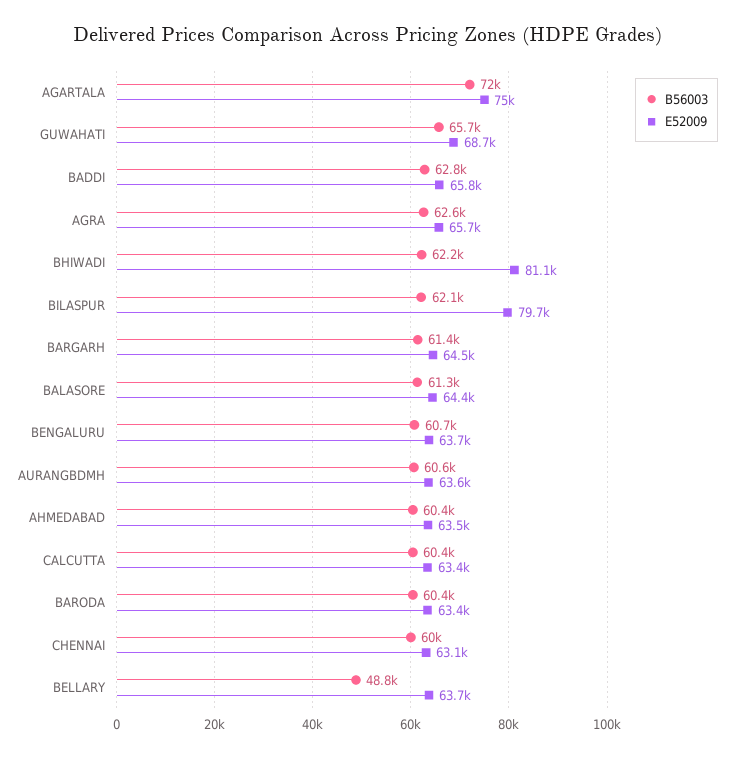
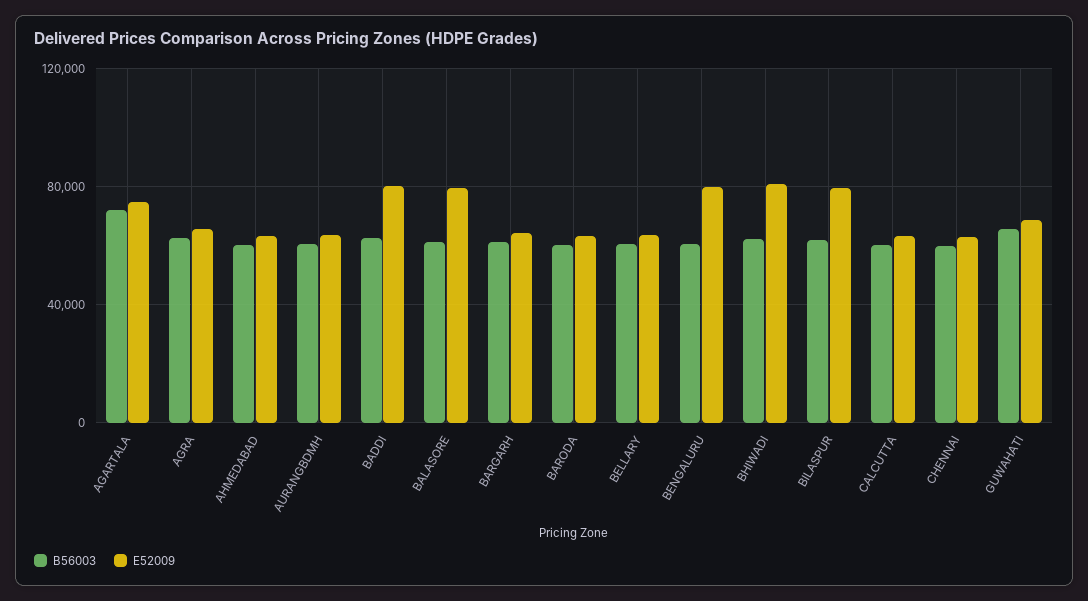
E52009, BADDI: 65800 -> 80000
E52009, BALASORE: 64400 -> 80000
E52009, BENGALURU: 63700 -> 80000
B56003, BELLARY: 48800 -> 60000

